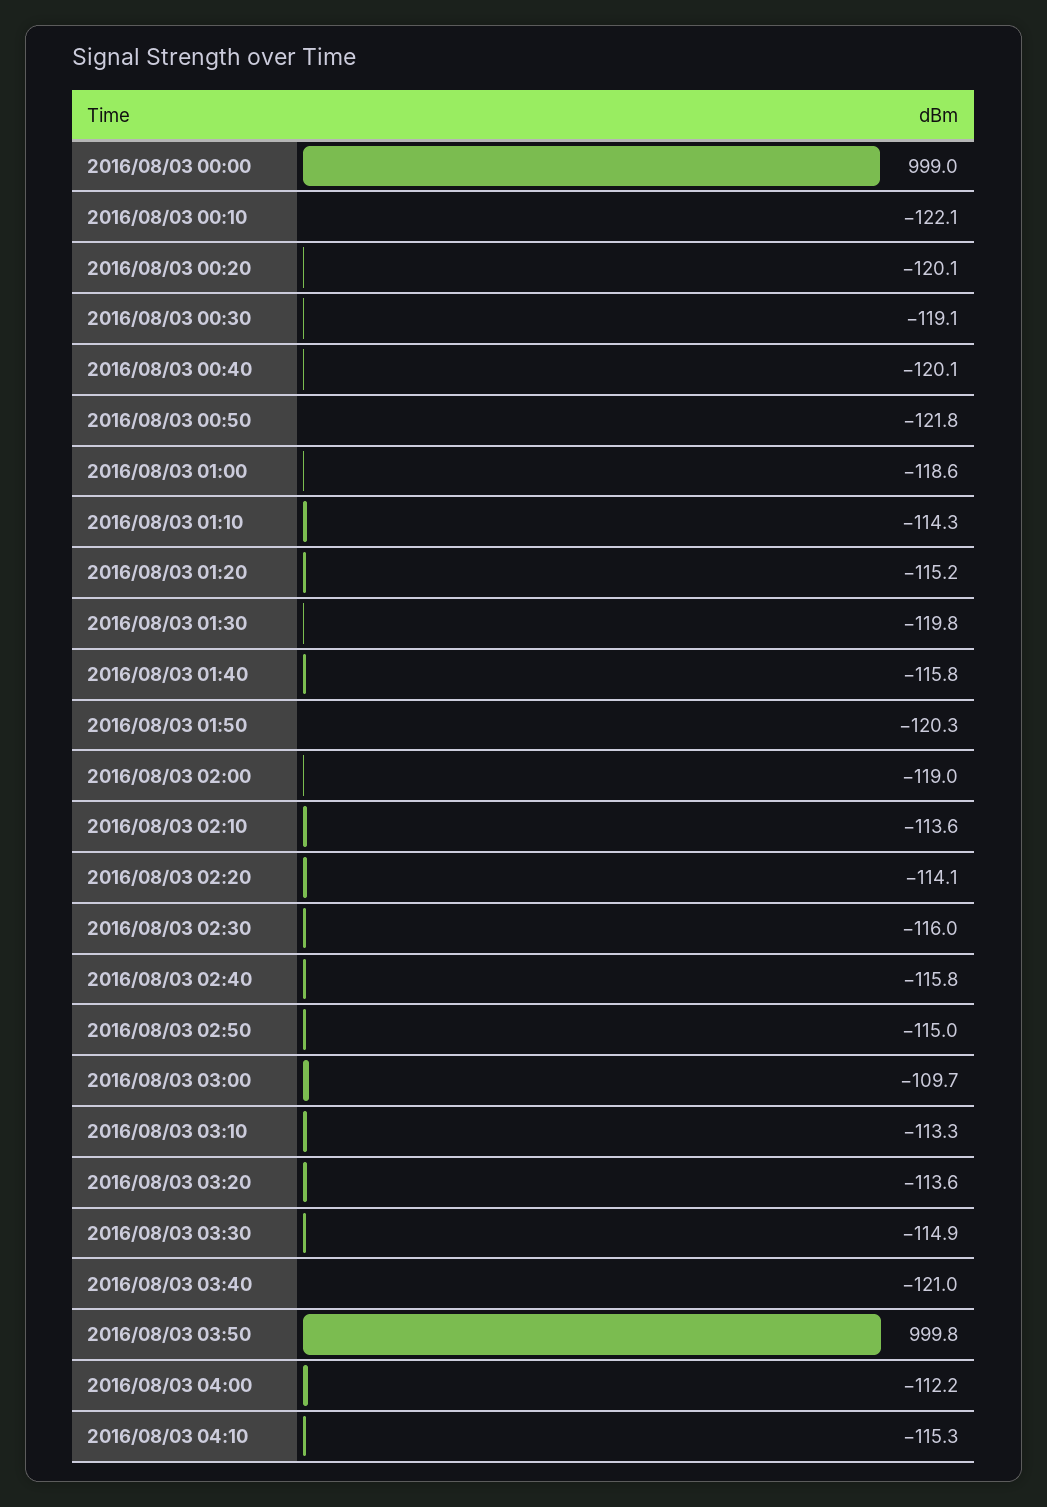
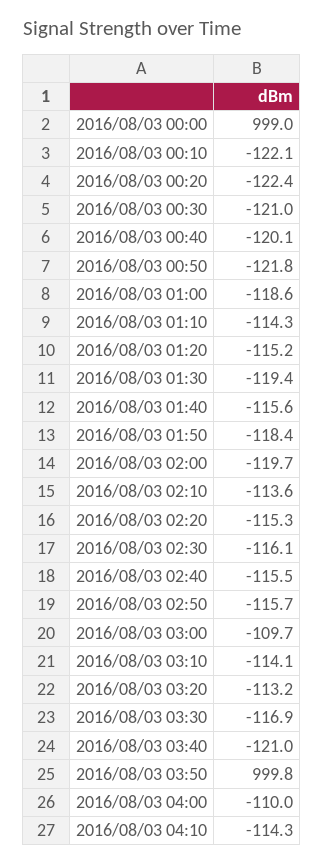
2016/08/03 00:20: -120.1 -> -122.4
2016/08/03 00:30: -119.1 -> -121
2016/08/03 01:30: -119.8 -> -119.4
2016/08/03 01:40: -115.8 -> -115.6
2016/08/03 01:50: -120.3 -> -118.4
2016/08/03 02:00: -119 -> -119.7
2016/08/03 02:20: -114.1 -> -115.3
2016/08/03 02:30: -116 -> -116.1
2016/08/03 02:40: -115.8 -> -115.5
2016/08/03 02:50: -115 -> -115.7
2016/08/03 03:10: -113.3 -> -114.1
2016/08/03 03:20: -113.6 -> -113.2
2016/08/03 03:30: -114.9 -> -116.9
2016/08/03 04:00: -112.2 -> -110
2016/08/03 04:10: -115.3 -> -114.3

